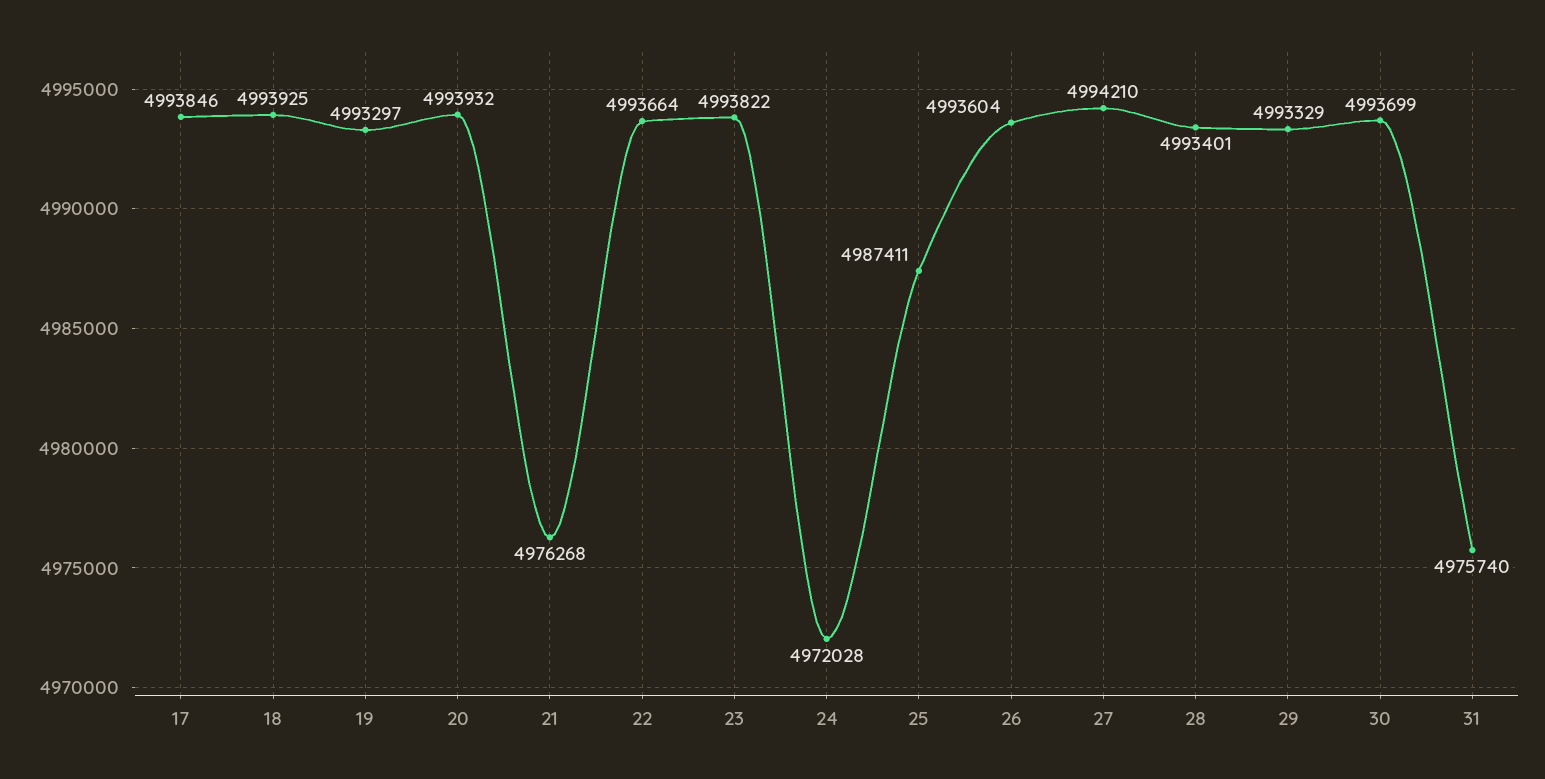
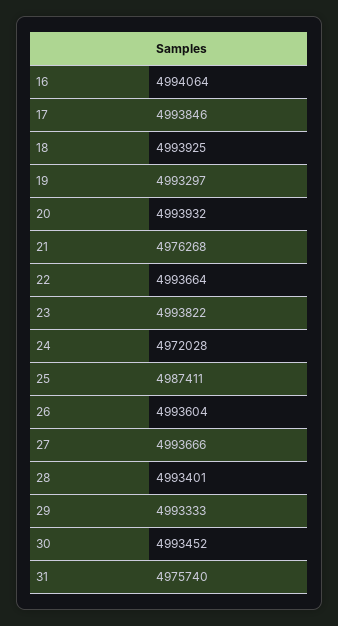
27: 4994210 -> 4993666
29: 4993329 -> 4993333
30: 4993699 -> 4993452
16: none -> 4994064

